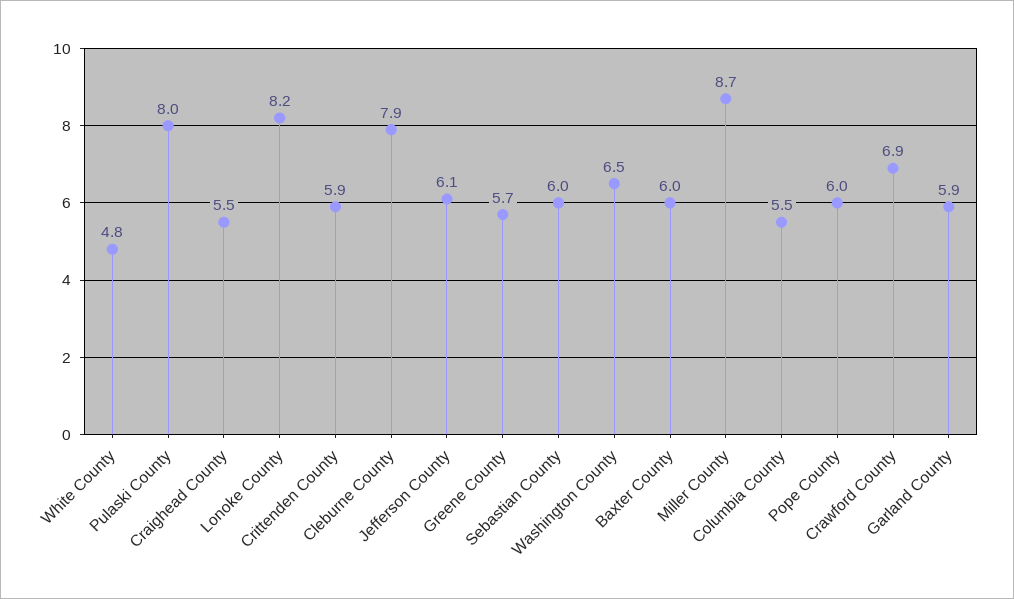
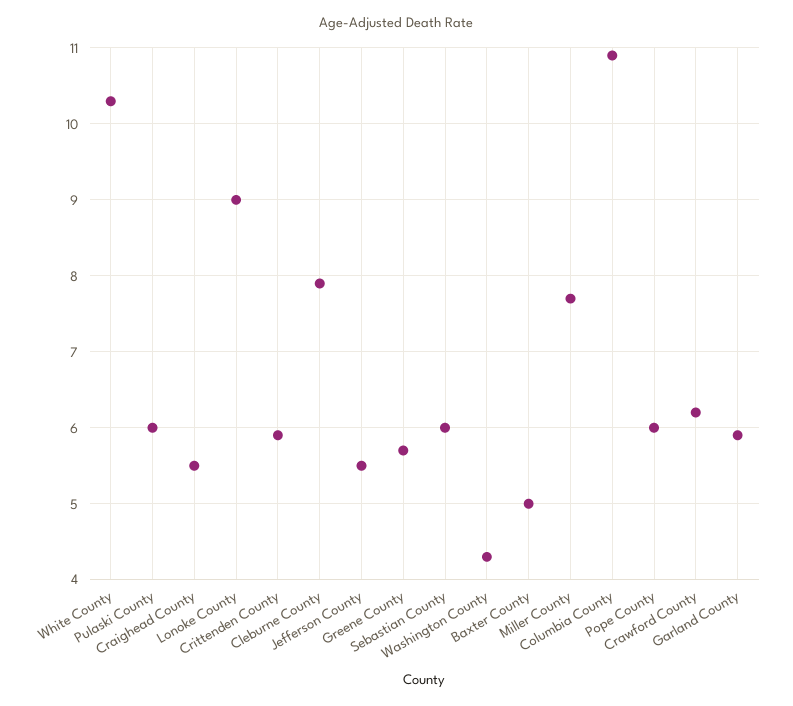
White County: 4.8 -> 10.3
Pulaski County: 8 -> 6
Lonoke County: 8.2 -> 9
Jefferson County: 6.1 -> 5.5
Washington County: 6.5 -> 4.3
Baxter County: 6 -> 5
Miller County: 8.7 -> 7.7
Columbia County: 5.5 -> 10.9
Crawford County: 6.9 -> 6.2

